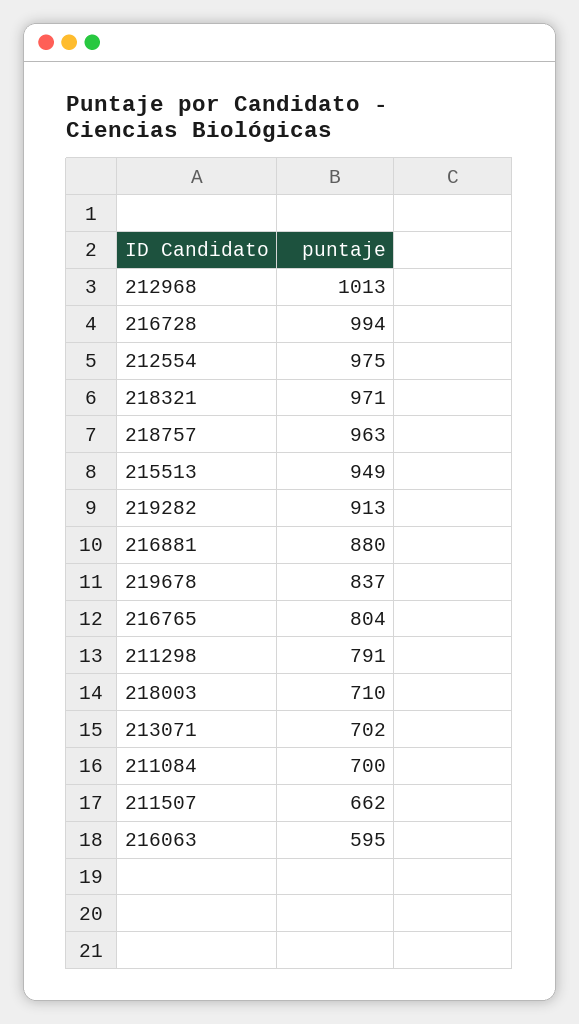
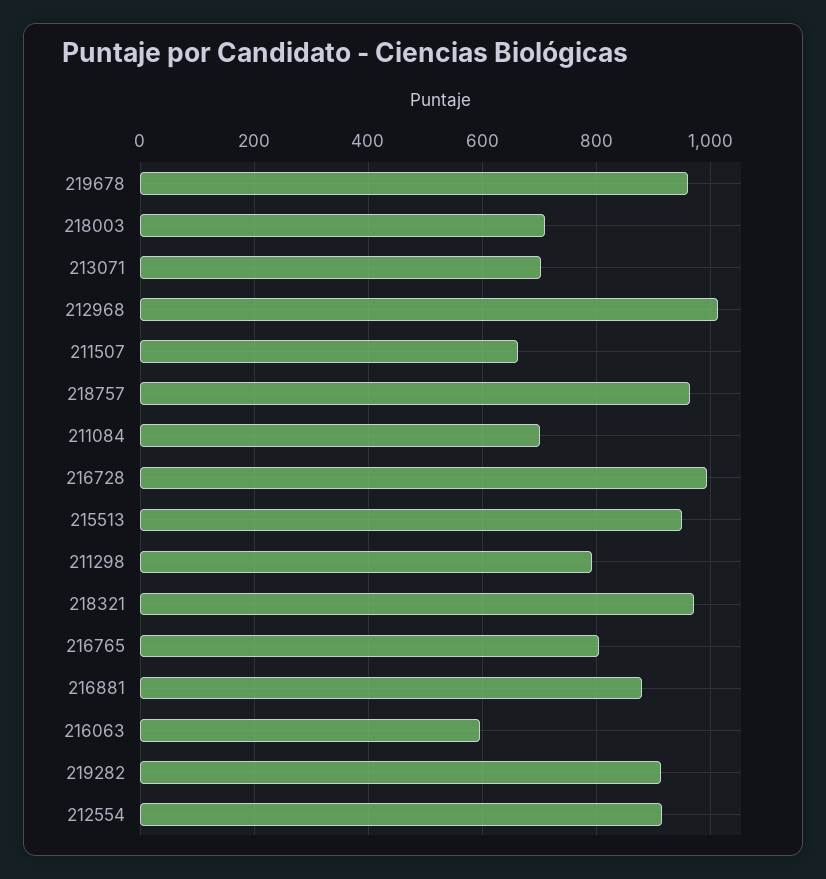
212554: 975 -> 920
219678: 837 -> 960

